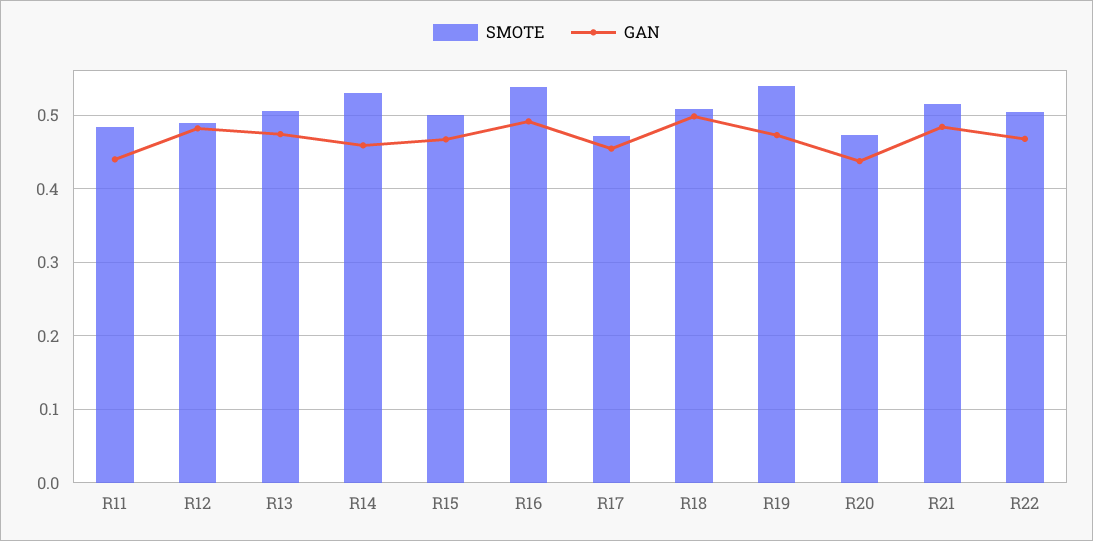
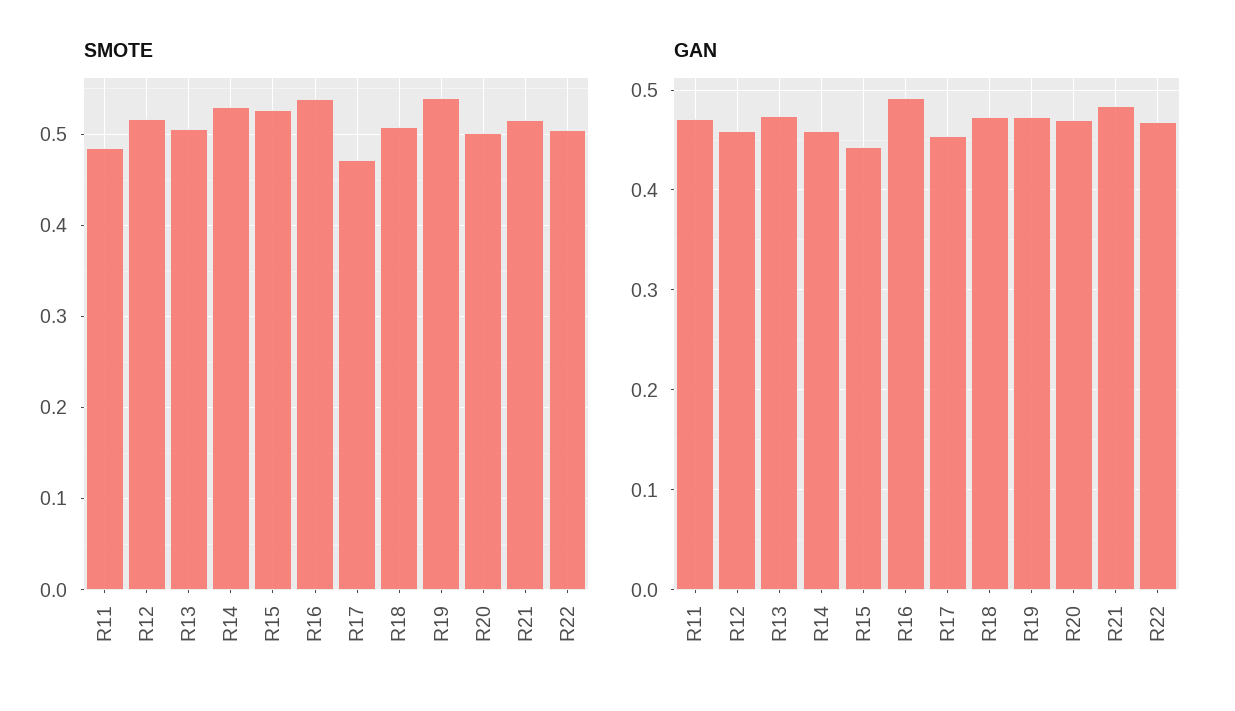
GAN, R11: 0.44 -> 0.47
SMOTE, R12: 0.49 -> 0.52
GAN, R12: 0.48 -> 0.46
SMOTE, R15: 0.5 -> 0.53
GAN, R15: 0.47 -> 0.44
GAN, R18: 0.5 -> 0.47
SMOTE, R20: 0.47 -> 0.5
GAN, R20: 0.44 -> 0.47

